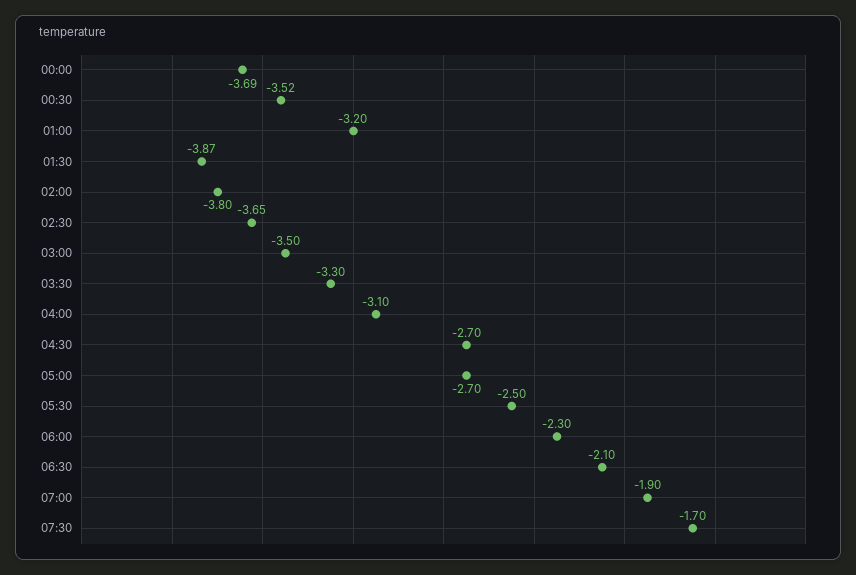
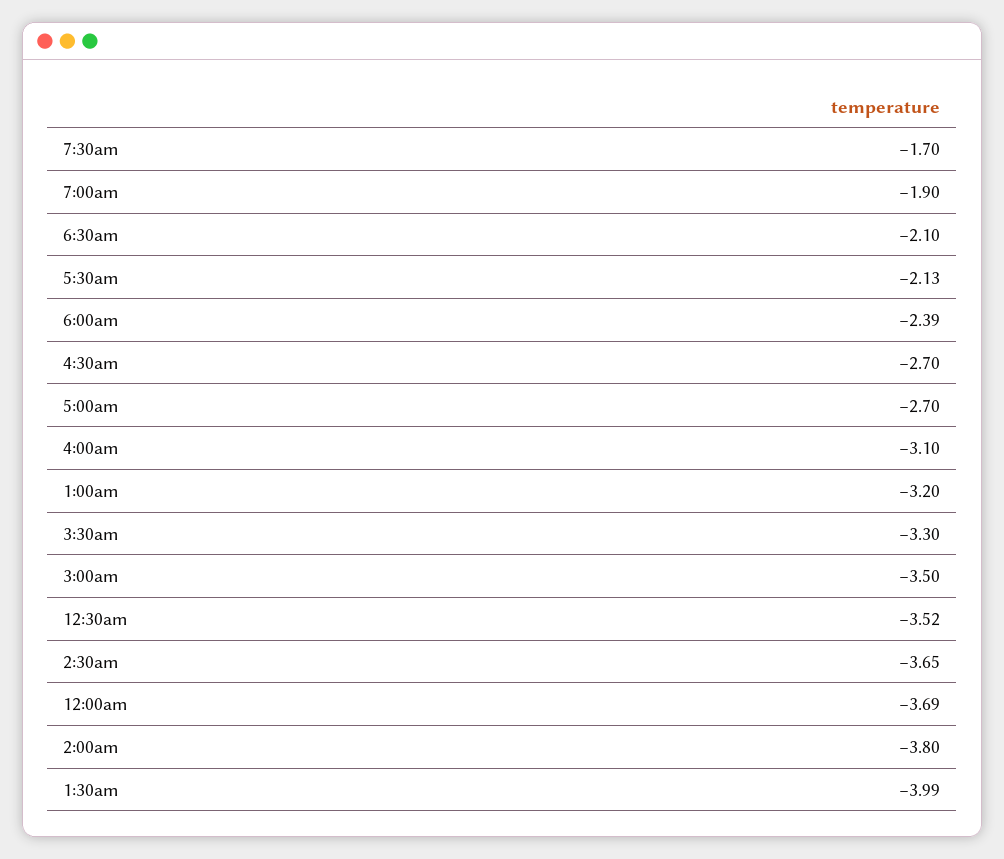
01:30: -3.87 -> -3.99
05:30: -2.5 -> -2.13
06:00: -2.3 -> -2.39

